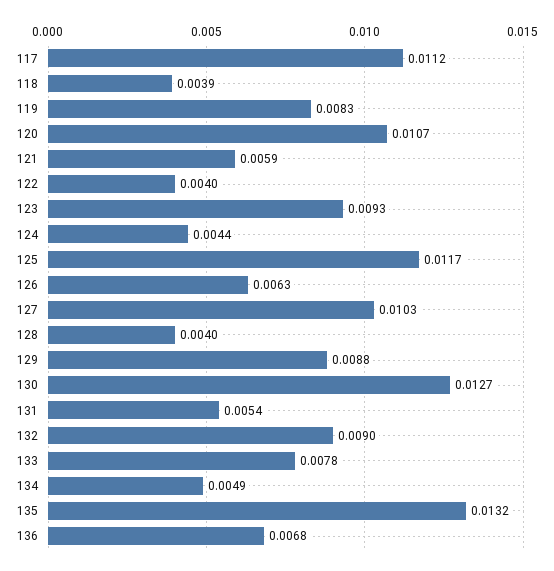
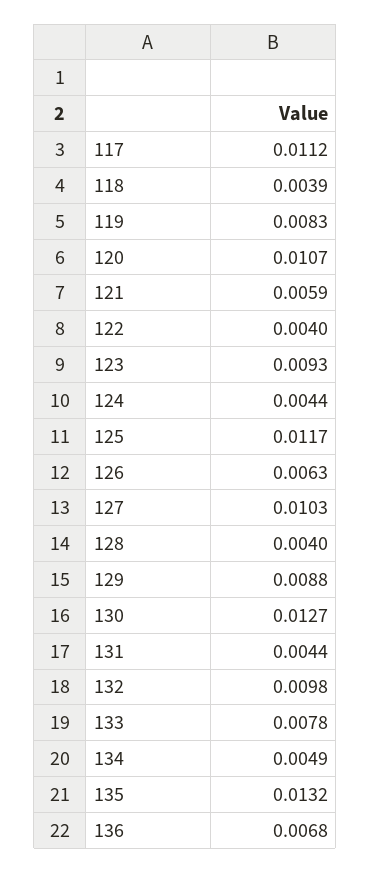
131: 0.0054 -> 0.0044
132: 0.009 -> 0.0098

